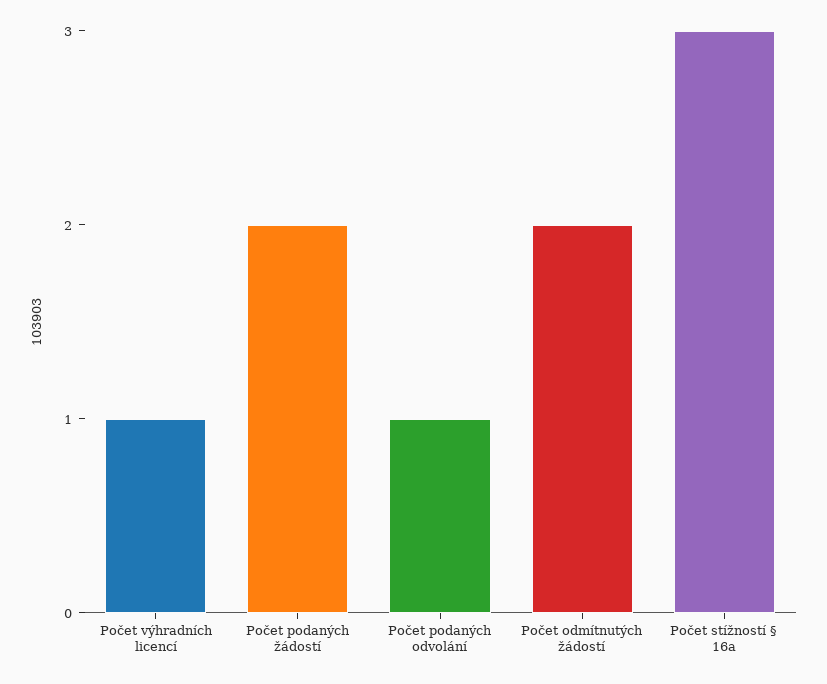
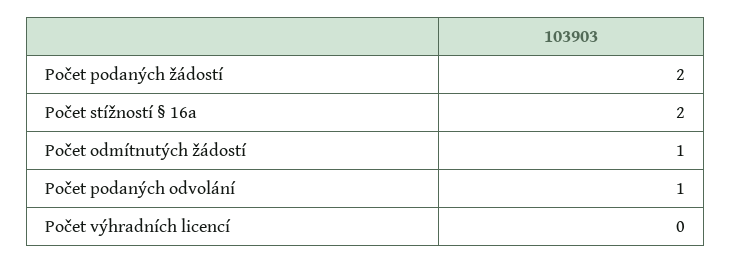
Počet výhradních licencí: 1 -> 0
Počet odmítnutých žádostí: 2 -> 1
Počet stížností § 16a: 3 -> 2

